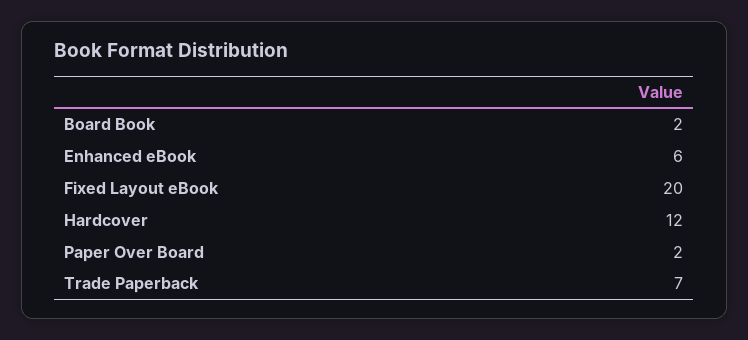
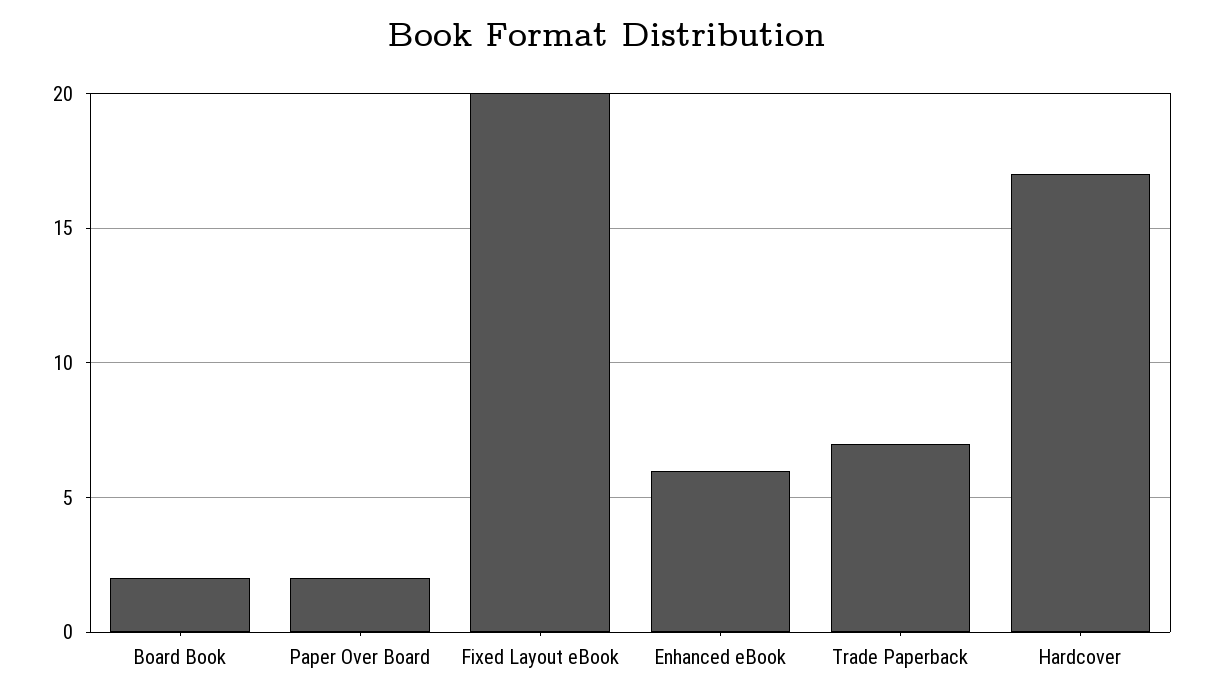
Hardcover: 12 -> 17

